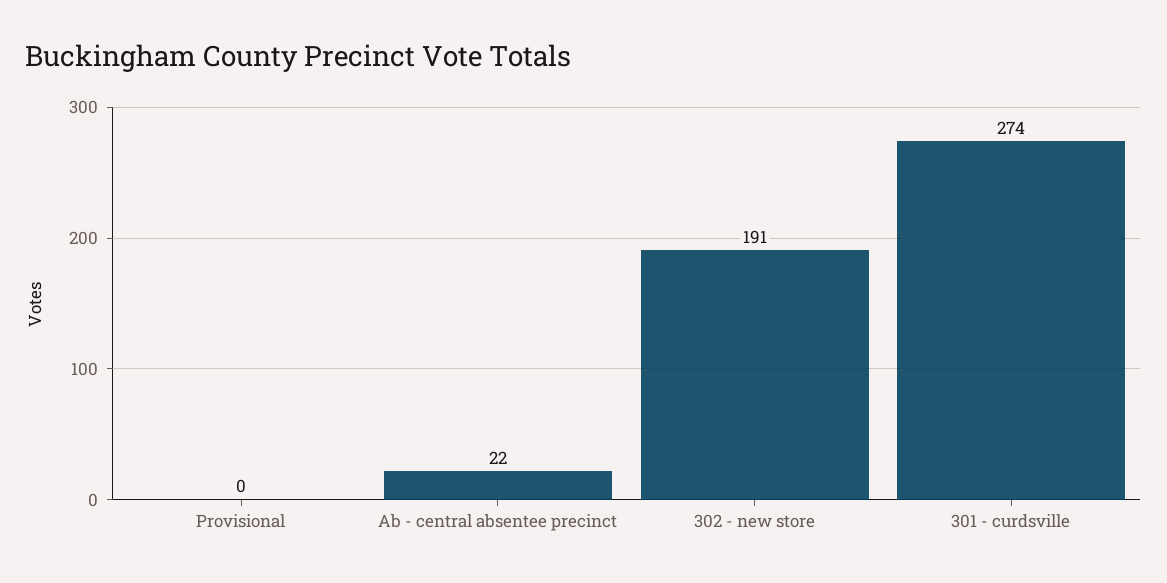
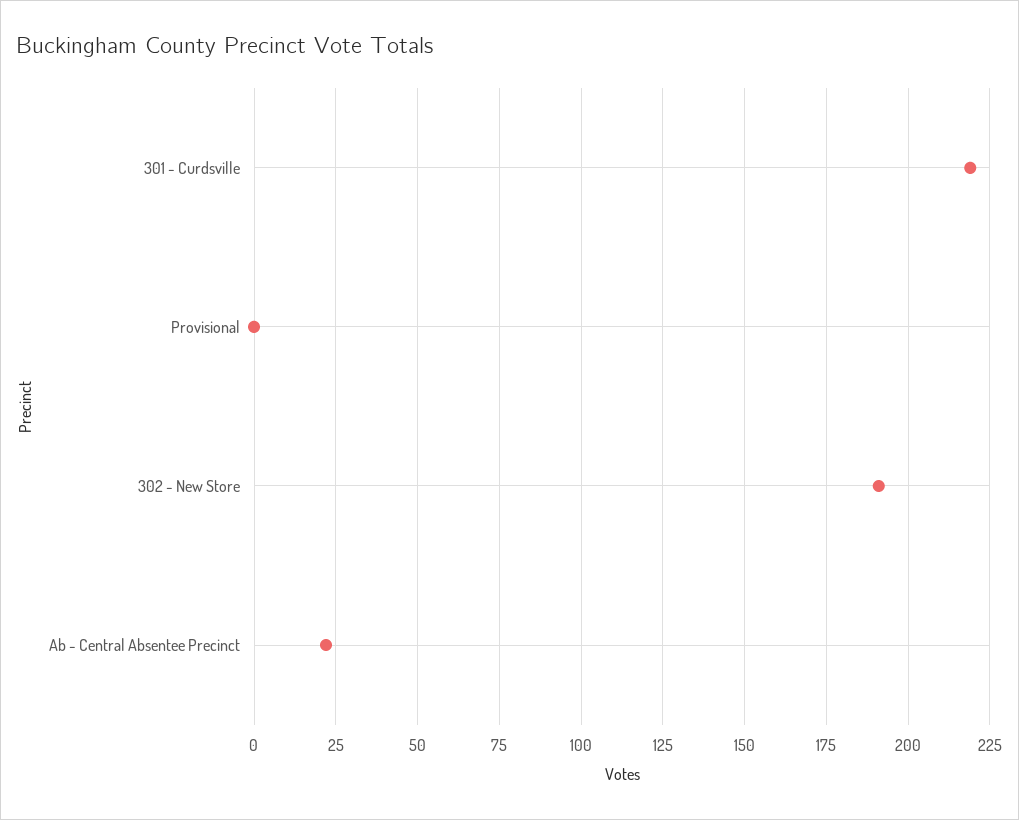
301 - curdsville: 274 -> 220

